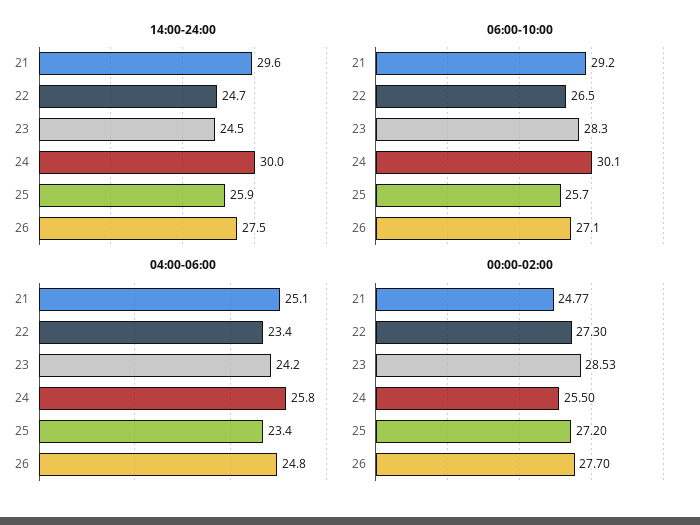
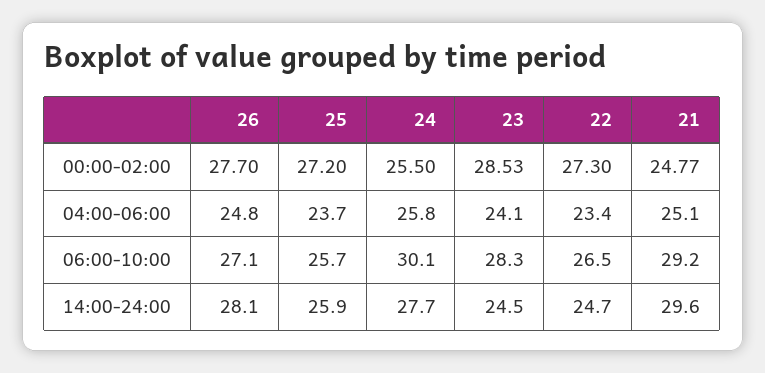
14:00-24:00, 24: 30 -> 27.7
14:00-24:00, 26: 27.5 -> 28.1
04:00-06:00, 23: 24.2 -> 24.1
04:00-06:00, 25: 23.4 -> 23.7

